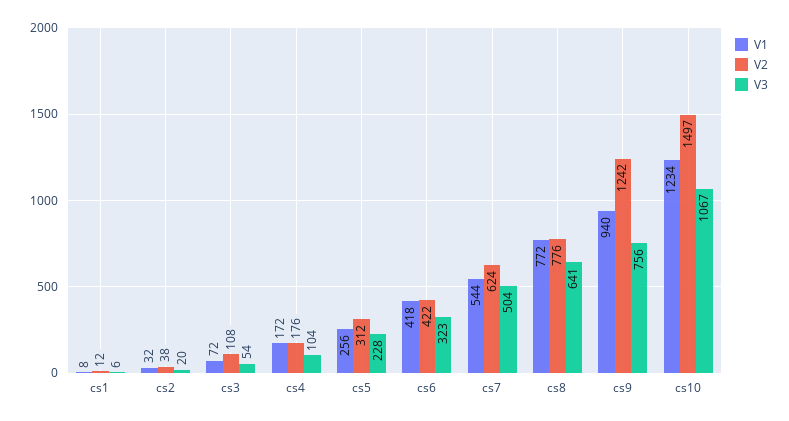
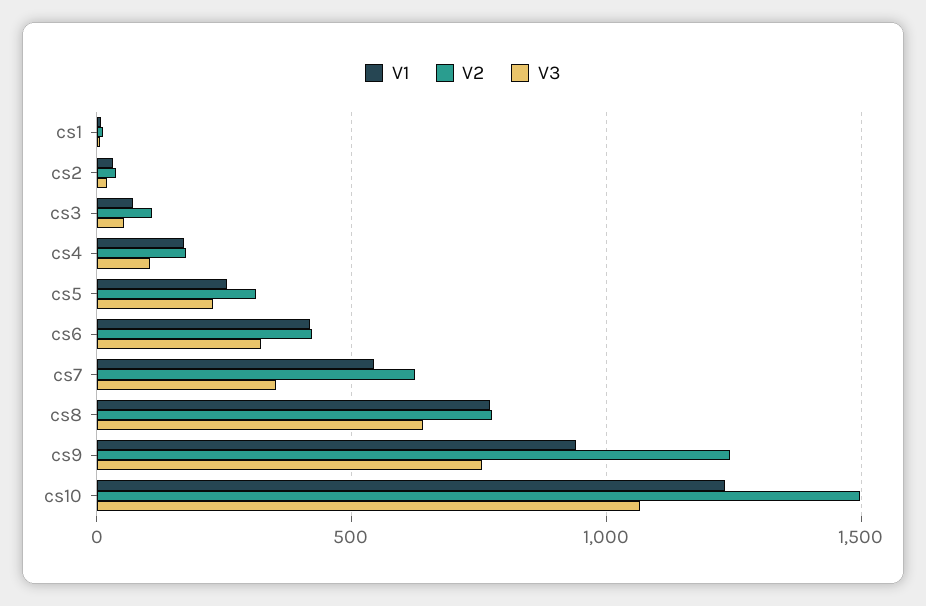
V3, cs7: 504 -> 350

